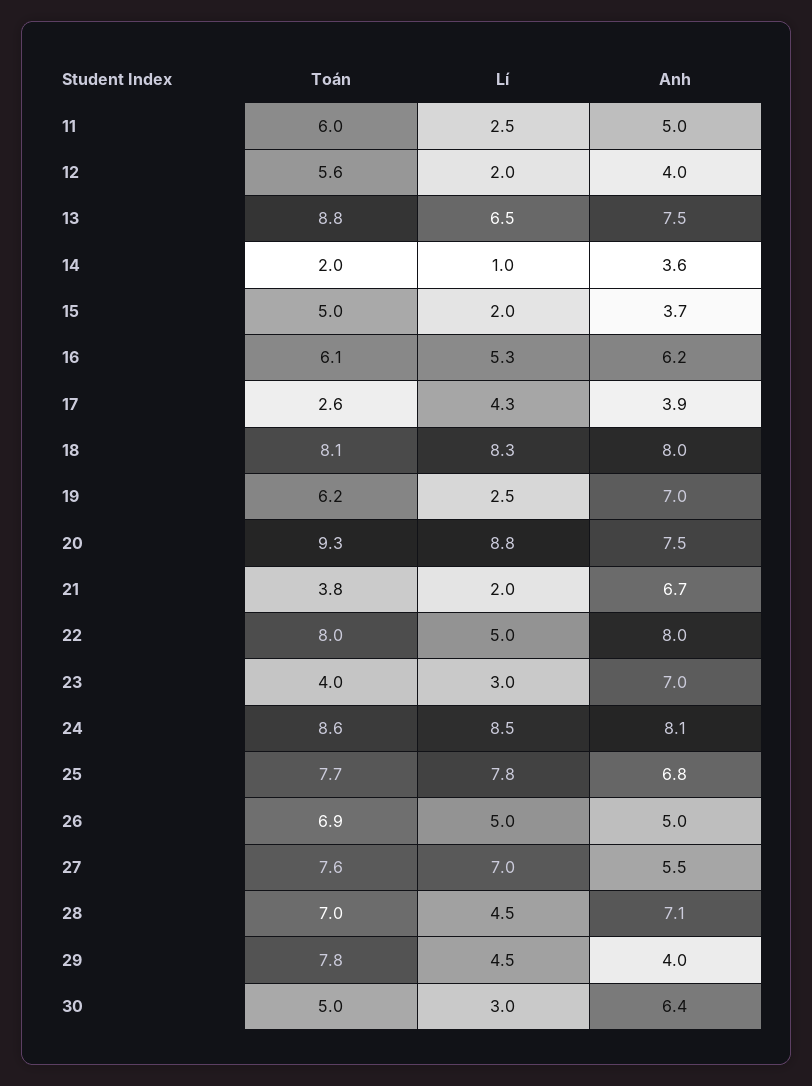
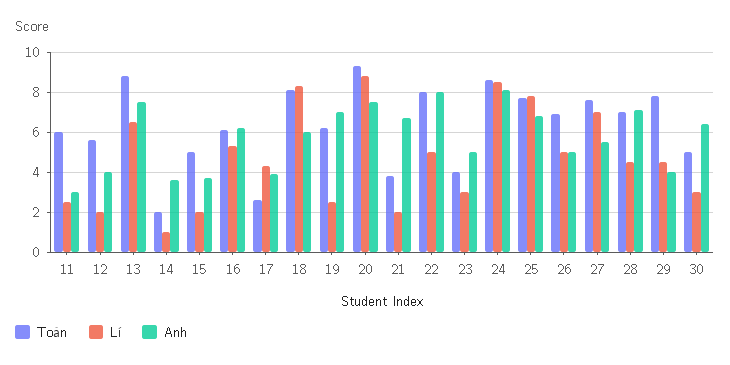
Anh, 11: 5 -> 3
Anh, 18: 8 -> 6
Anh, 23: 7 -> 5

